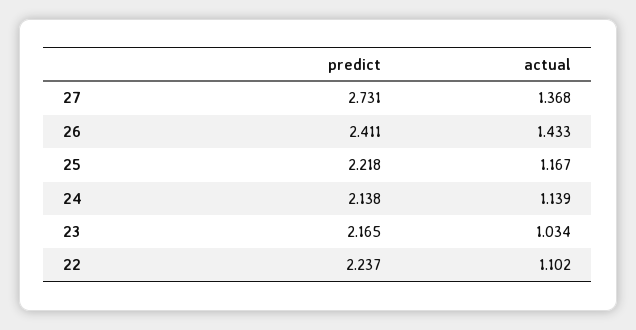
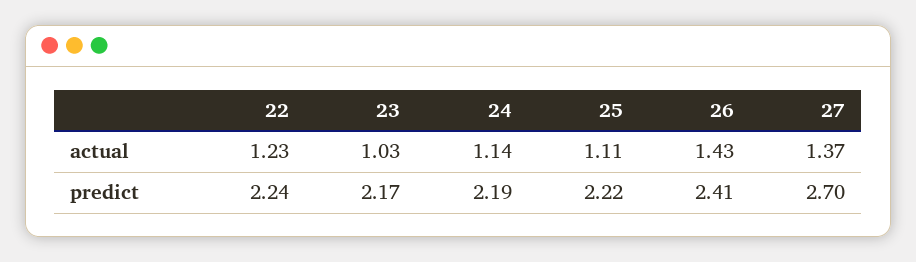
predict, 27: 2.731 -> 2.7
actual, 25: 1.167 -> 1.11
predict, 24: 2.138 -> 2.19
actual, 22: 1.102 -> 1.23

